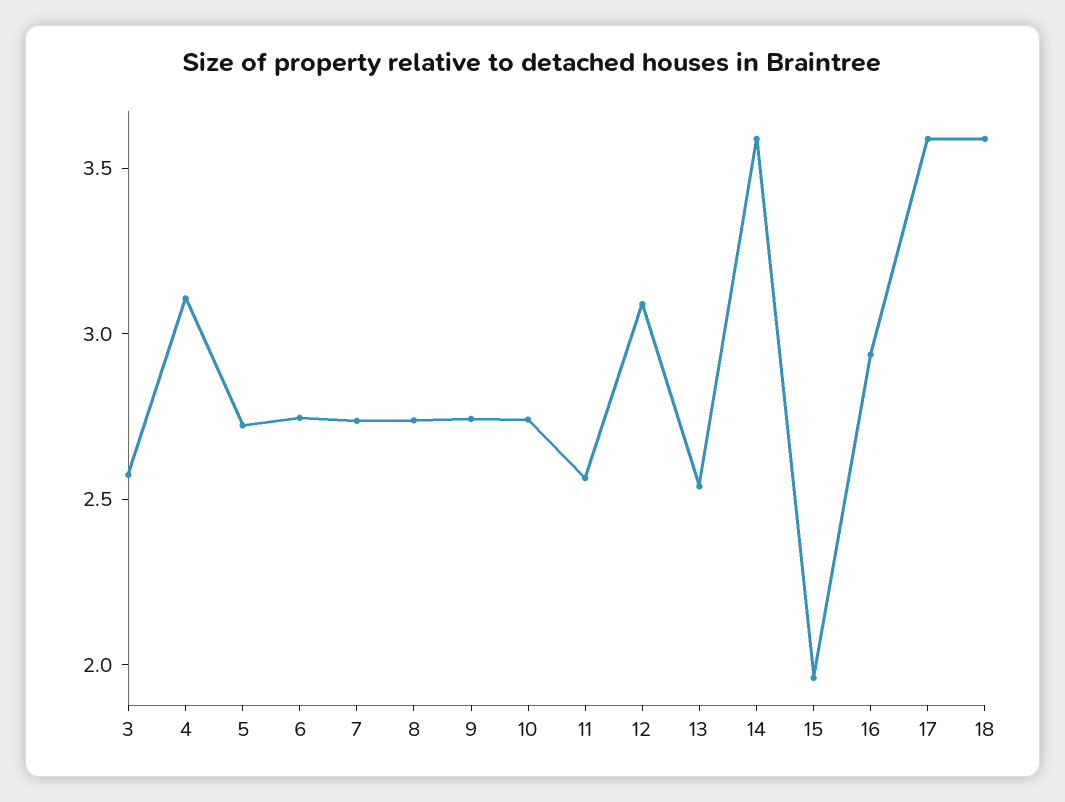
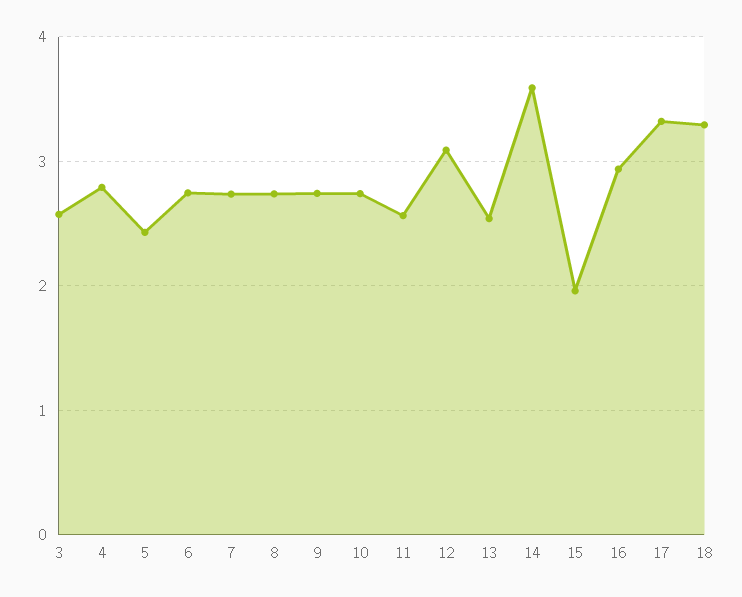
4: 3.1 -> 2.8
5: 2.7 -> 2.4
17: 3.6 -> 3.3
18: 3.6 -> 3.3

